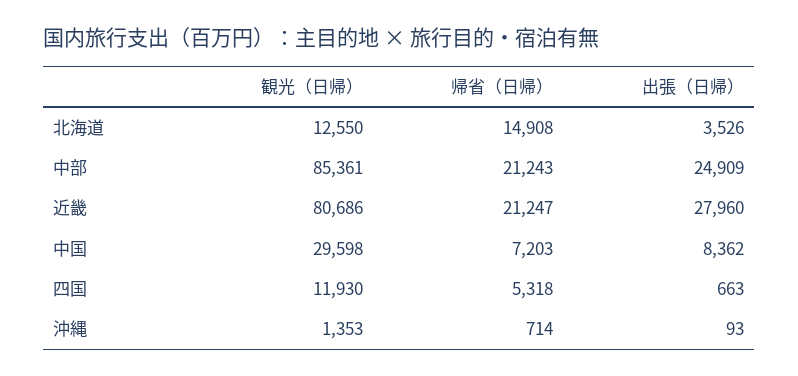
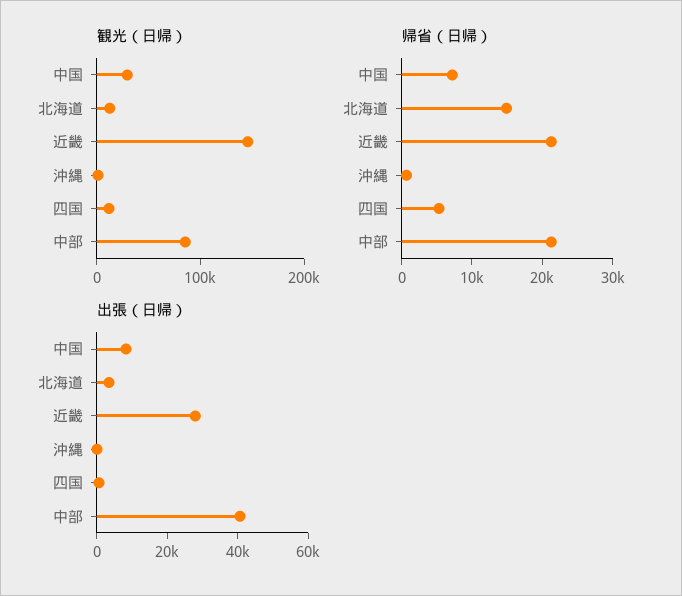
出張（日帰）, 中部: 24909 -> 40000
観光（日帰）, 近畿: 80686 -> 140000

